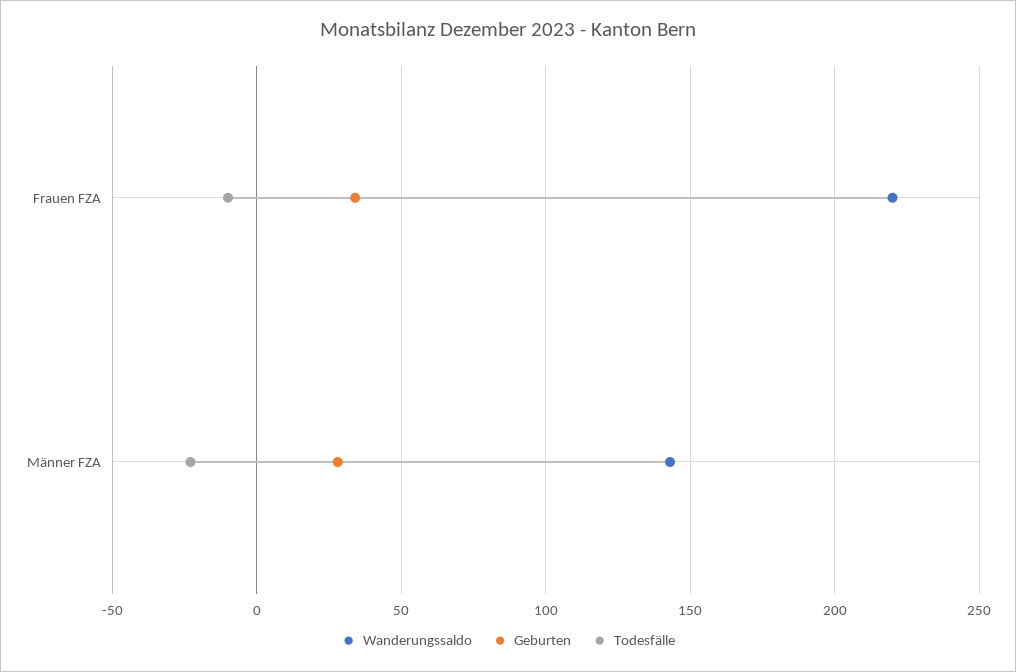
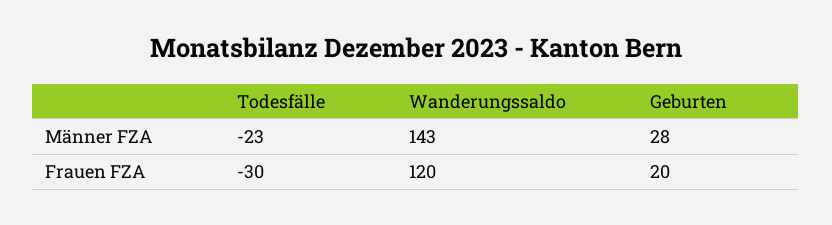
Wanderungssaldo, Frauen FZA: 220 -> 120
Geburten, Frauen FZA: 35 -> 20
Todesfälle, Frauen FZA: -10 -> -30

